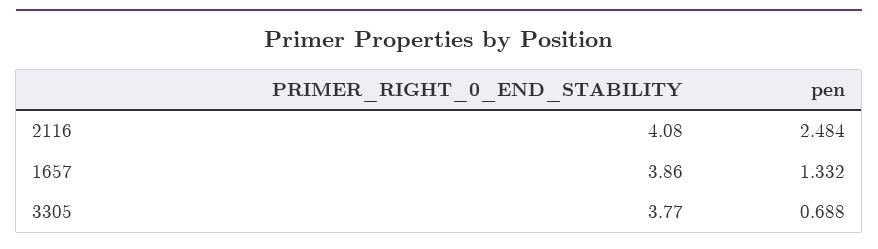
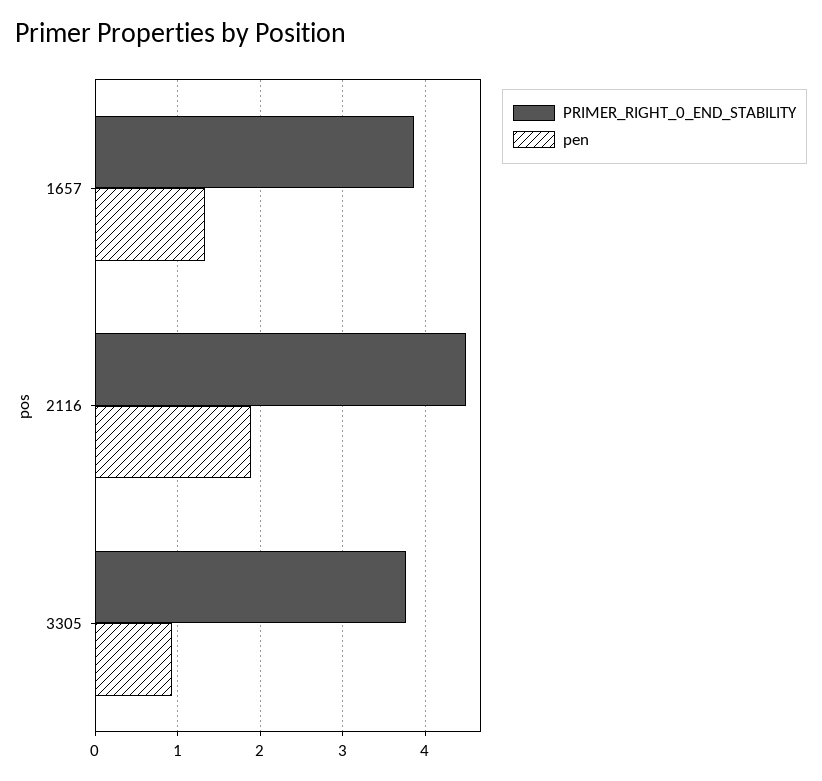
PRIMER_RIGHT_0_END_STABILITY, 2116: 4.08 -> 4.5
pen, 2116: 2.484 -> 1.9
pen, 3305: 0.688 -> 0.9

